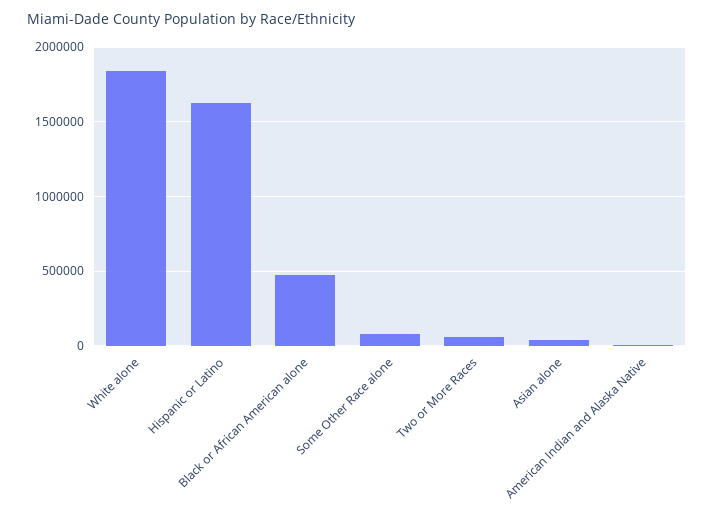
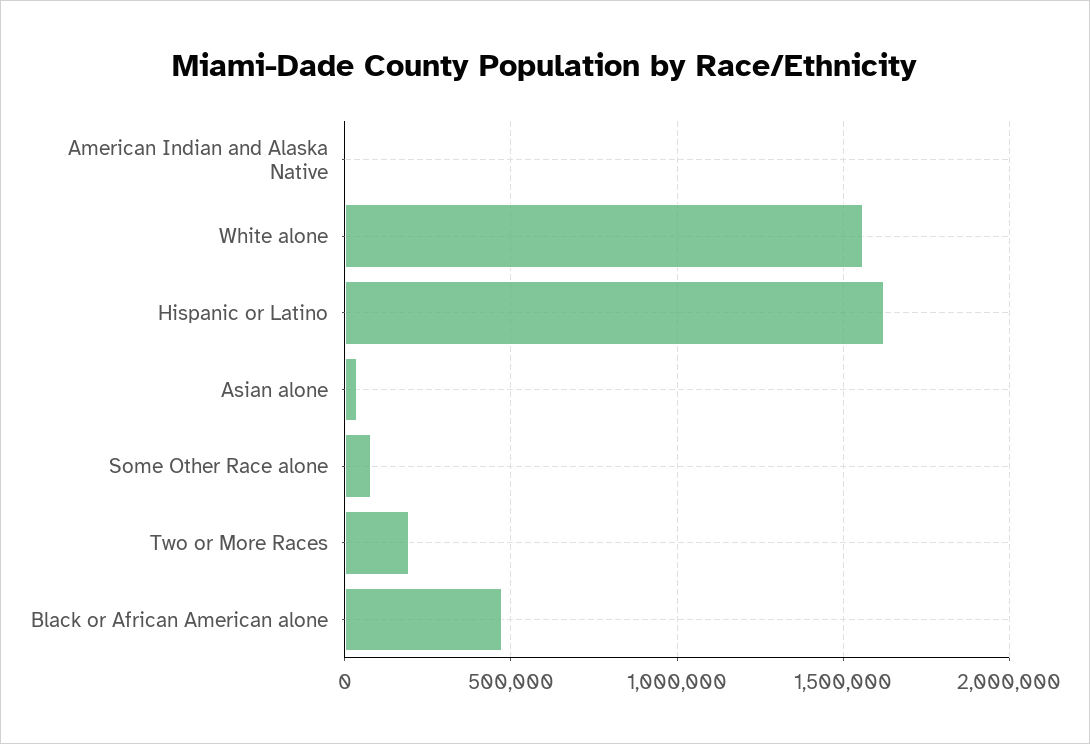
White alone: 1850000 -> 1550000
Two or More Races: 50000 -> 200000

